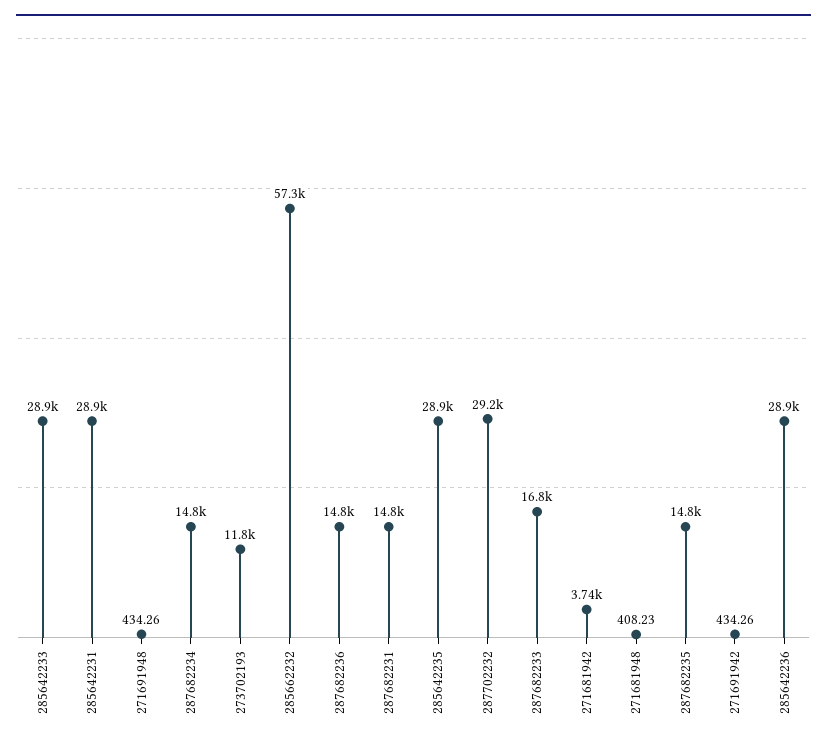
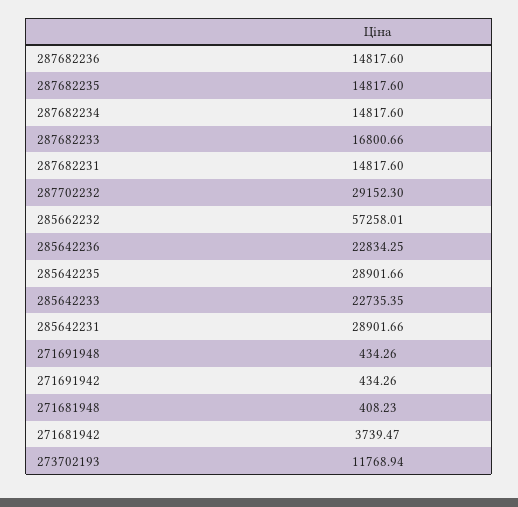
285642233: 28900 -> 22735.35
285642236: 28900 -> 22834.25

